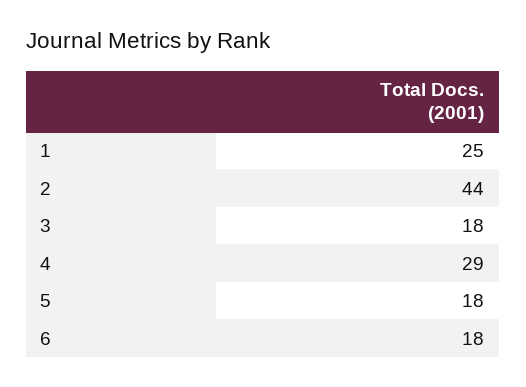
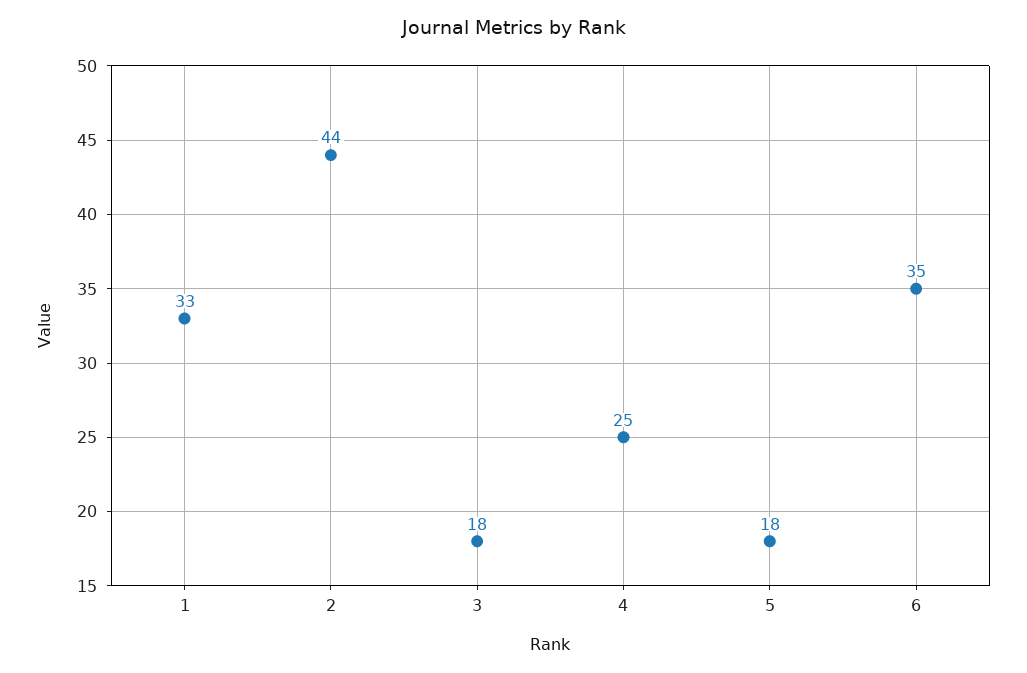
1: 25 -> 33
4: 29 -> 25
6: 18 -> 35

